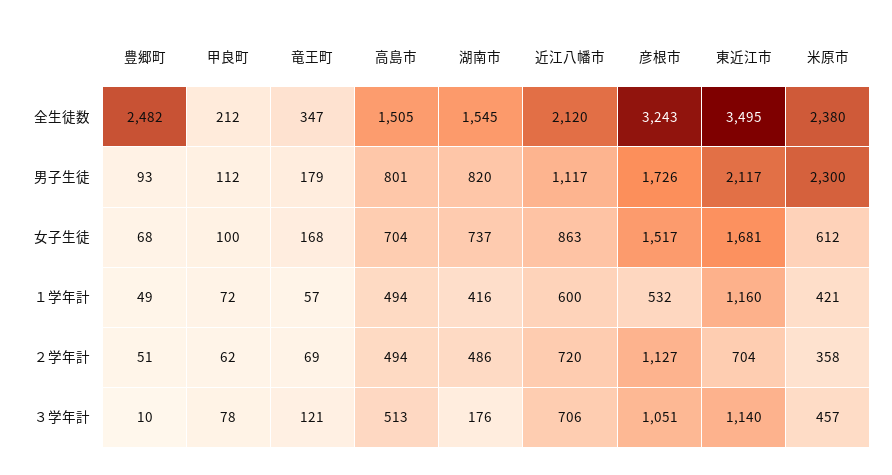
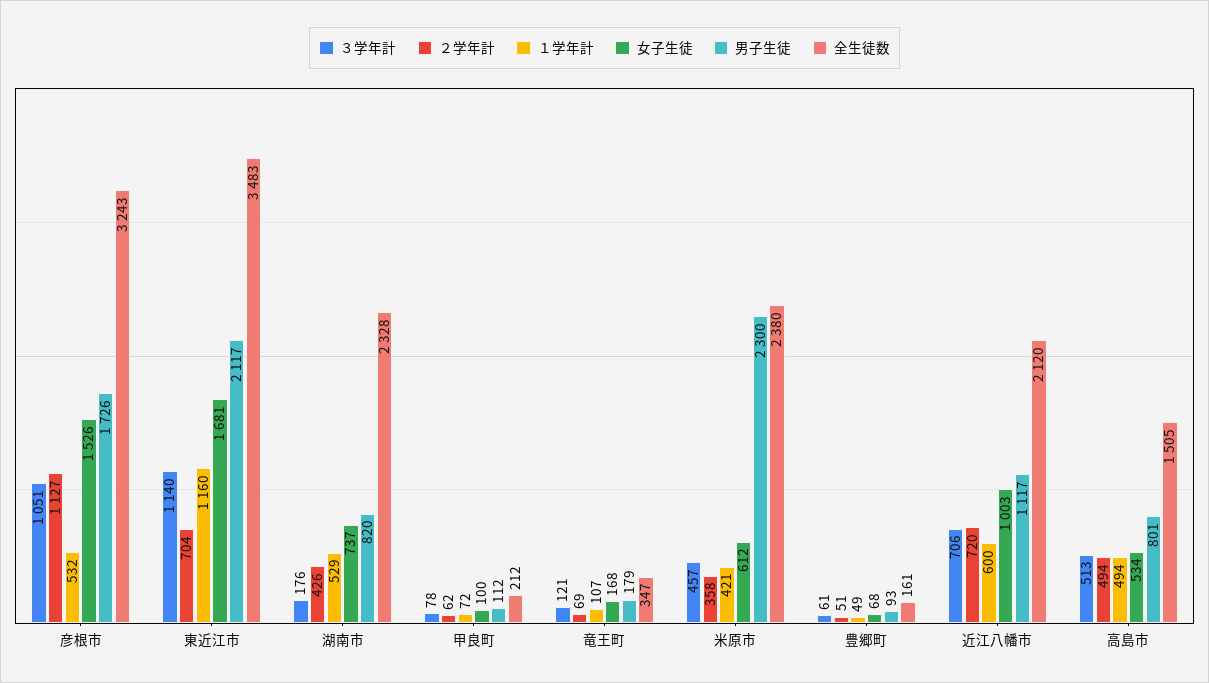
全生徒数, 豊郷町: 2482 -> 161
全生徒数, 湖南市: 1545 -> 2328
全生徒数, 東近江市: 3495 -> 3483
女子生徒, 高島市: 704 -> 534
女子生徒, 近江八幡市: 863 -> 1003
女子生徒, 彦根市: 1517 -> 1526
１学年計, 竜王町: 57 -> 107
１学年計, 湖南市: 416 -> 529
２学年計, 湖南市: 486 -> 426
３学年計, 豊郷町: 10 -> 61

